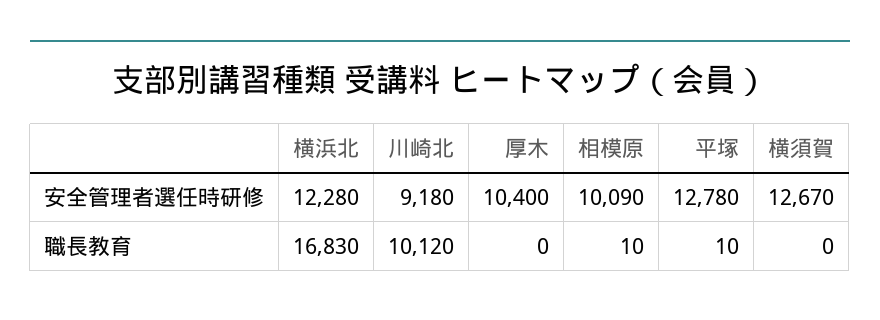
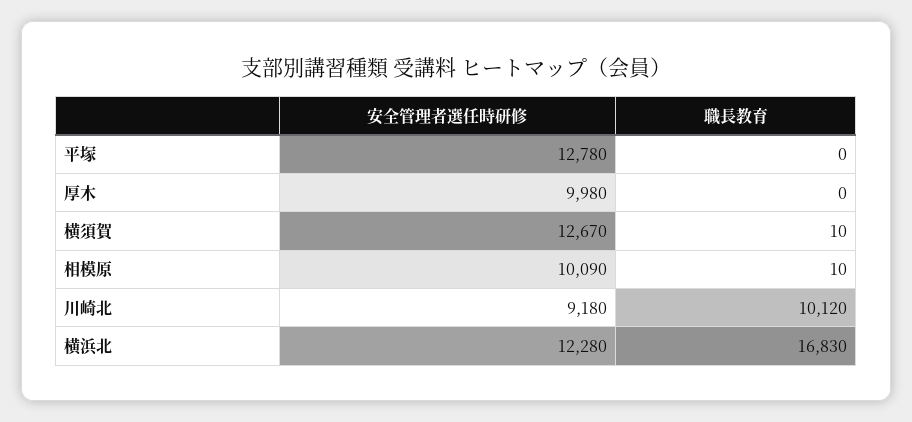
厚木, 安全管理者選任時研修: 10400 -> 9980
平塚, 職長教育: 10 -> 0
横須賀, 職長教育: 0 -> 10

